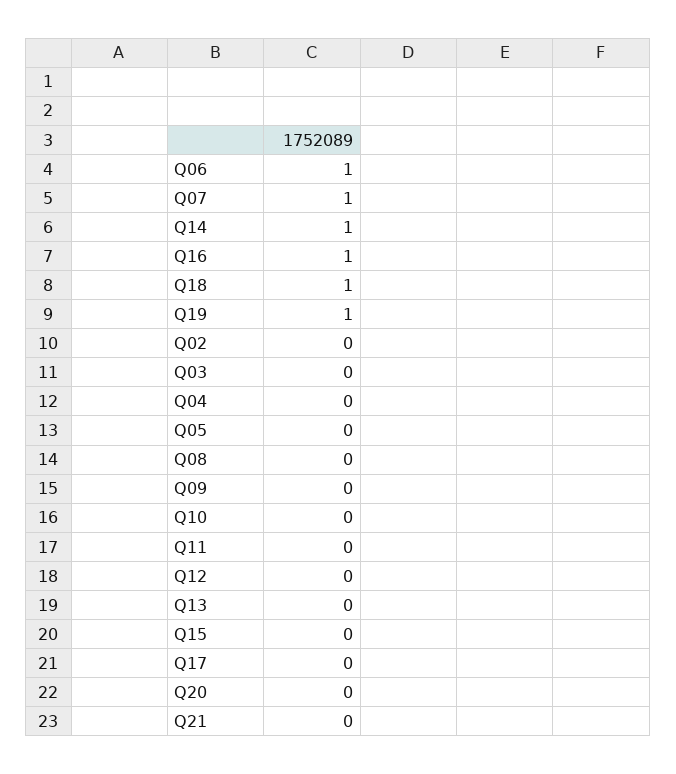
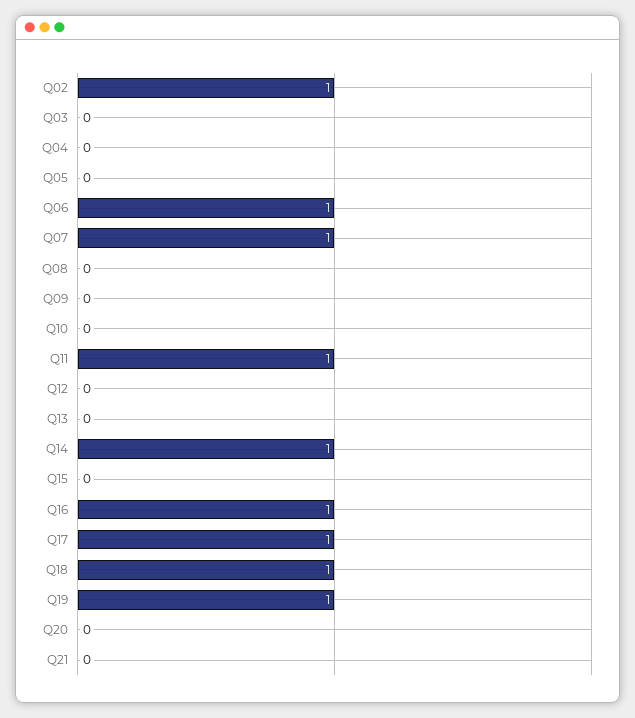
Q02: 0 -> 1
Q11: 0 -> 1
Q17: 0 -> 1

